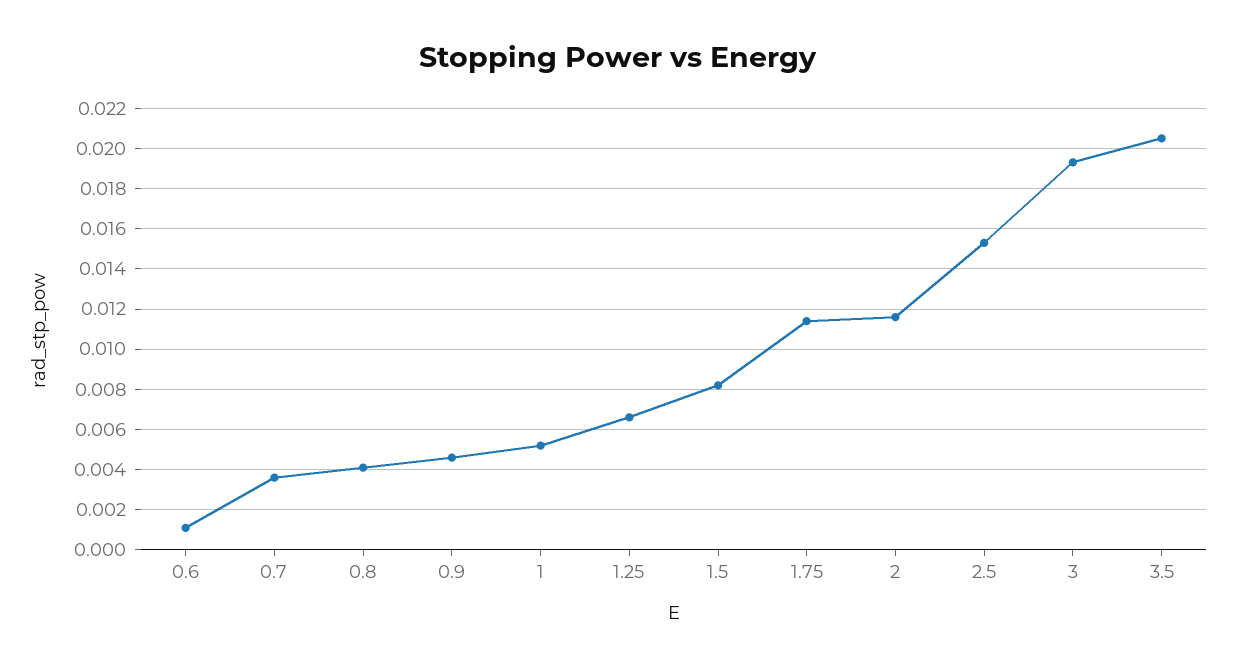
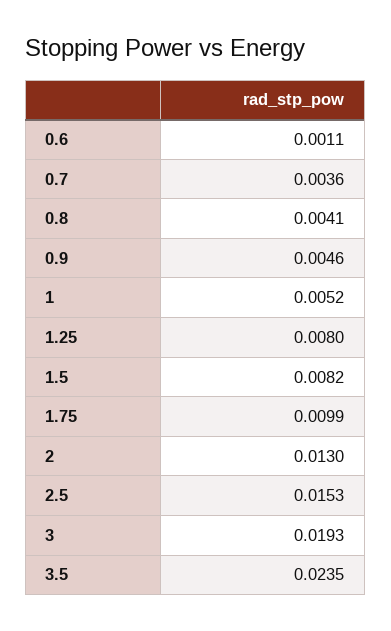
1.25: 0.0065 -> 0.008
1.75: 0.0115 -> 0.0099
2: 0.0115 -> 0.013
3.5: 0.0205 -> 0.0235

